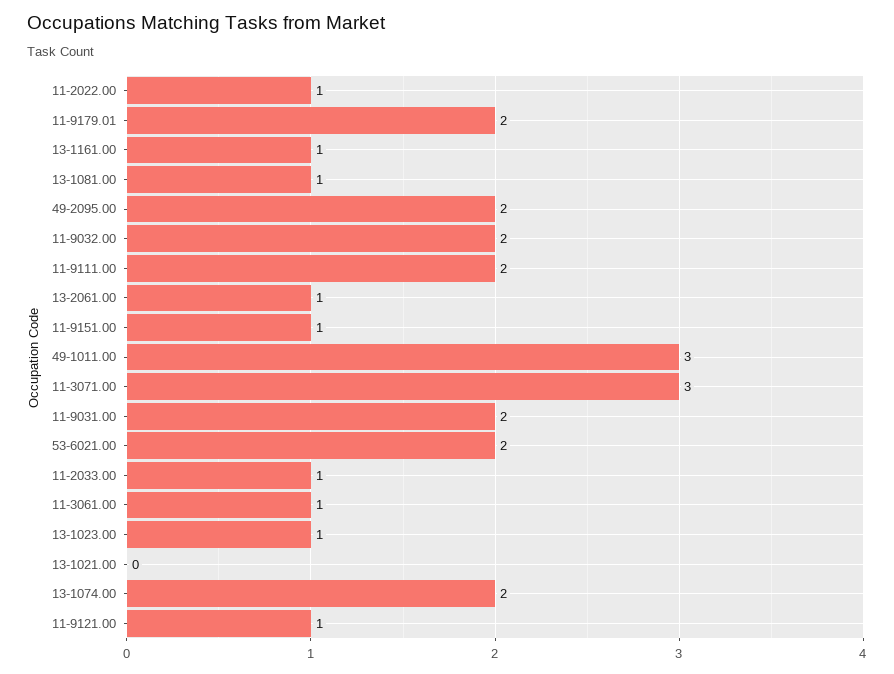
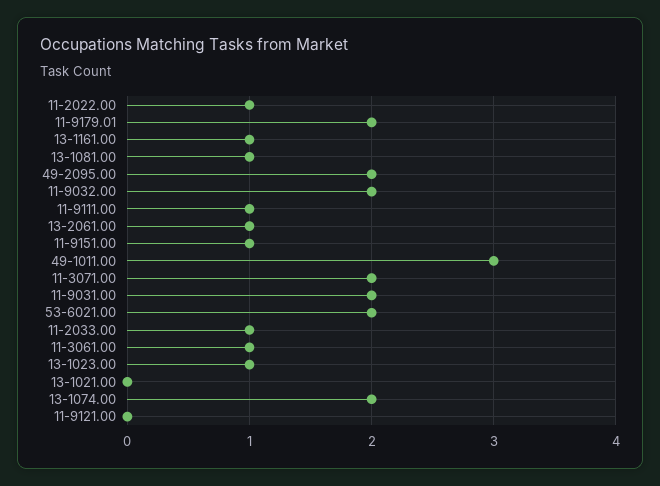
11-9111.00: 2 -> 1
11-3071.00: 3 -> 2
11-9121.00: 1 -> 0

